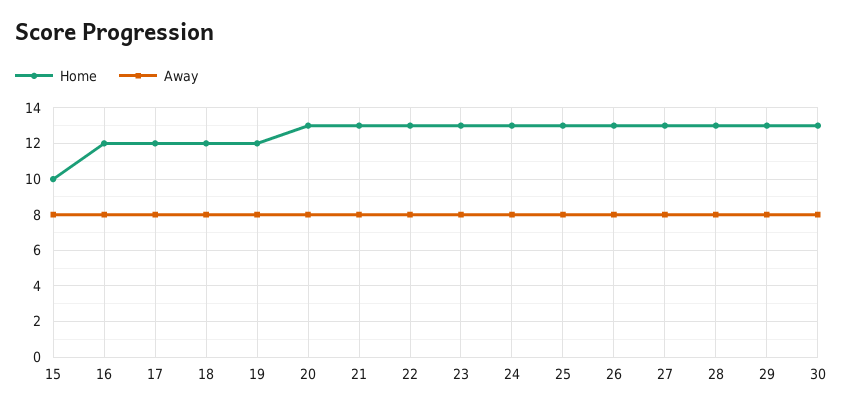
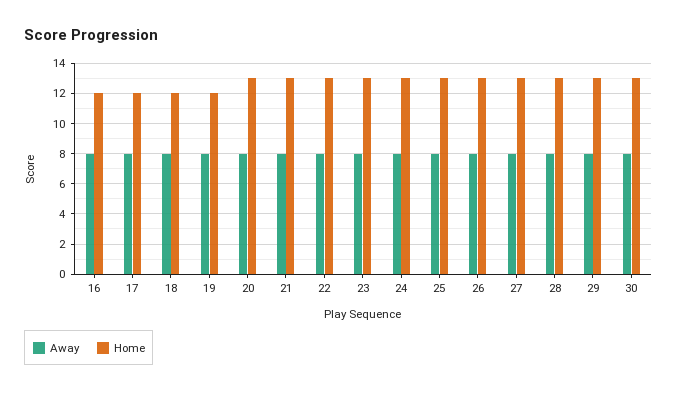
Home, 15: 10 -> none
Away, 15: 8 -> none

